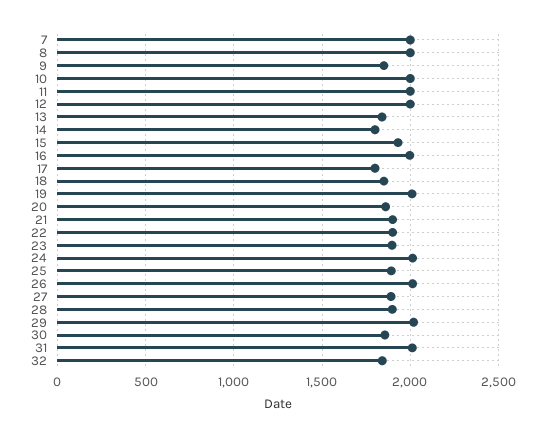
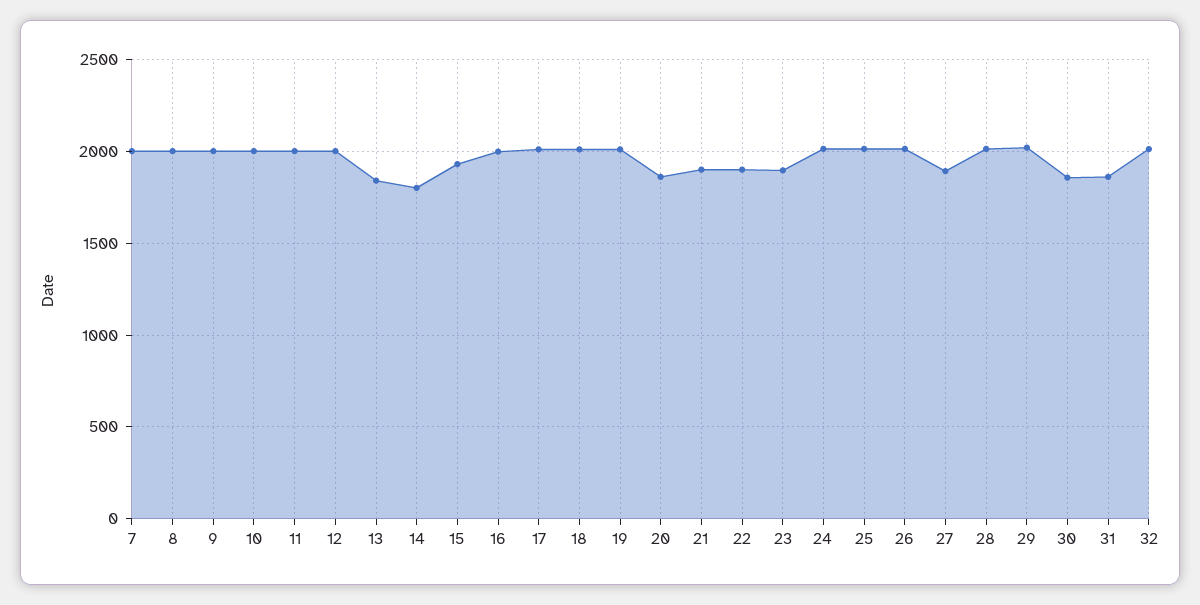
9: 1850 -> 2000
17: 1800 -> 2000
18: 1850 -> 2000
25: 1900 -> 2000
28: 1900 -> 2000
31: 2000 -> 1850
32: 1850 -> 2000

